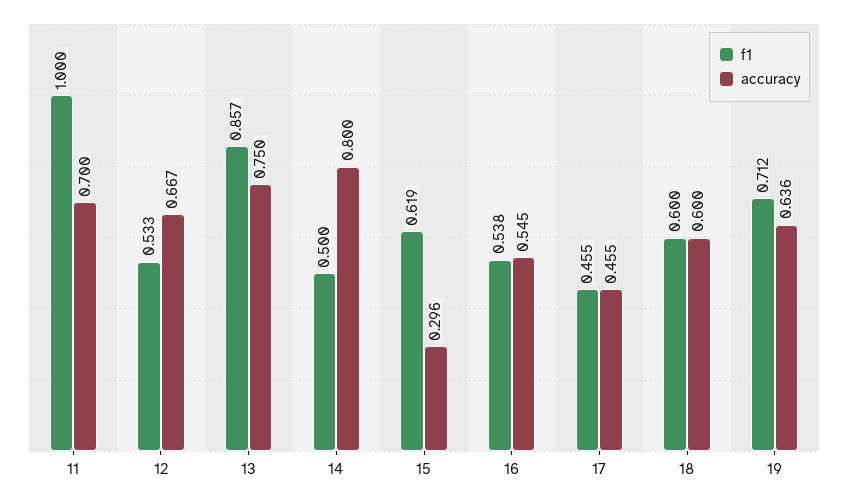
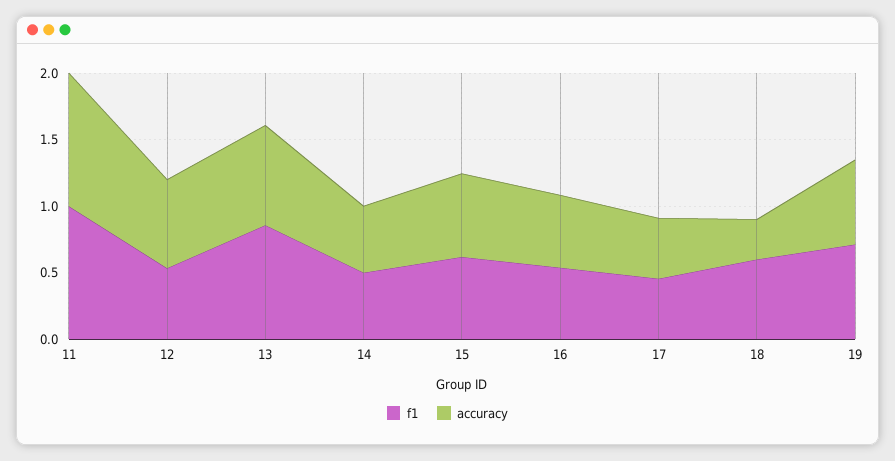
accuracy, 11: 0.7 -> 1
accuracy, 14: 0.8 -> 0.5
accuracy, 15: 0.296 -> 0.6
accuracy, 18: 0.6 -> 0.3

